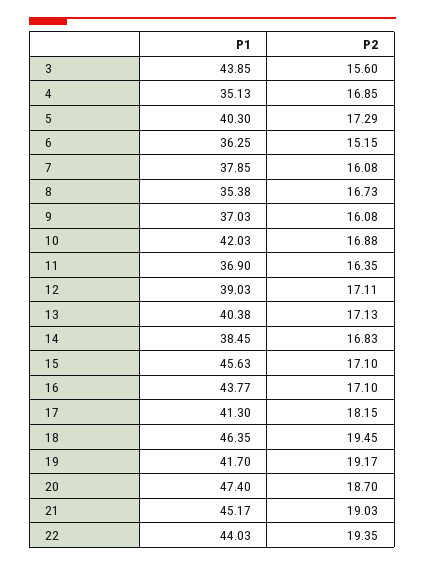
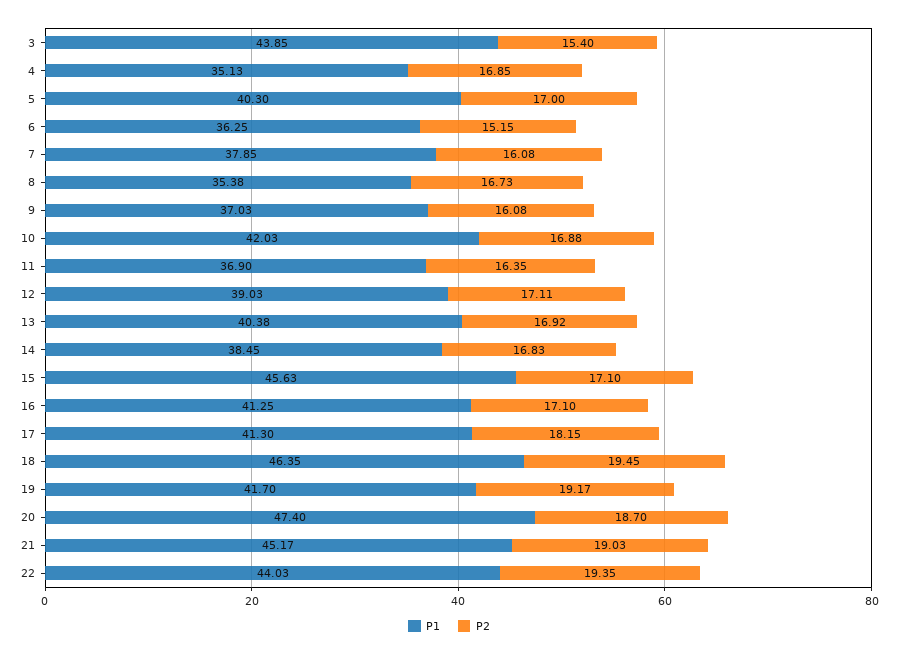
P2, 3: 15.6 -> 15.4
P2, 5: 17.29 -> 17
P2, 13: 17.13 -> 16.92
P1, 16: 43.77 -> 41.25

